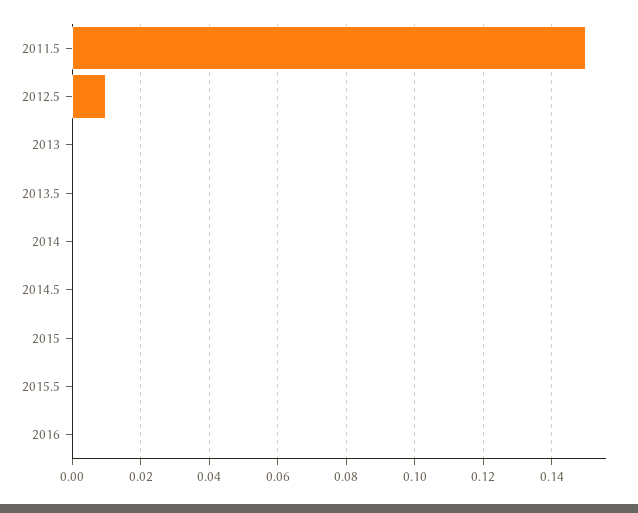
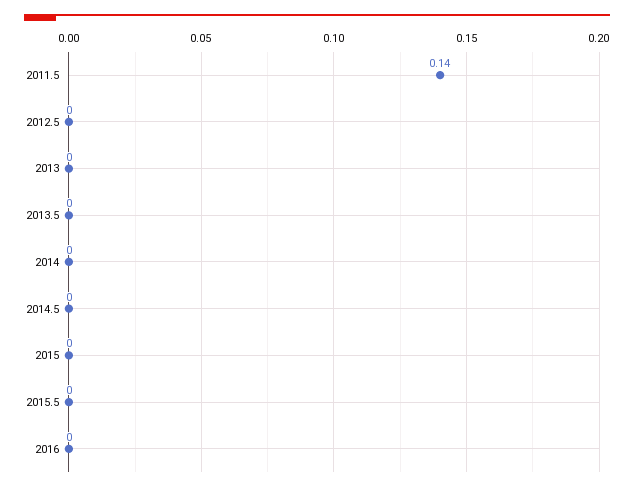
2011.5: 0.15 -> 0.14
2012.5: 0.01 -> 0

